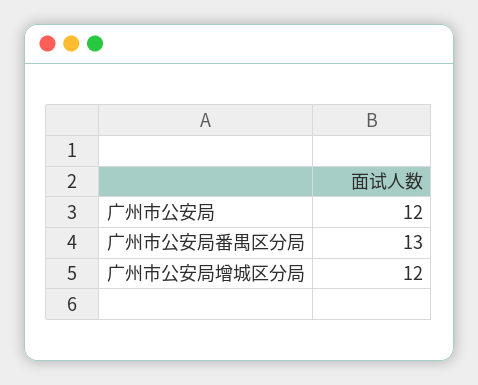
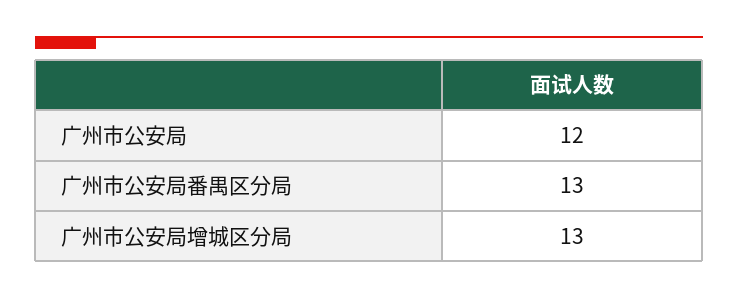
广州市公安局增城区分局: 12 -> 13

